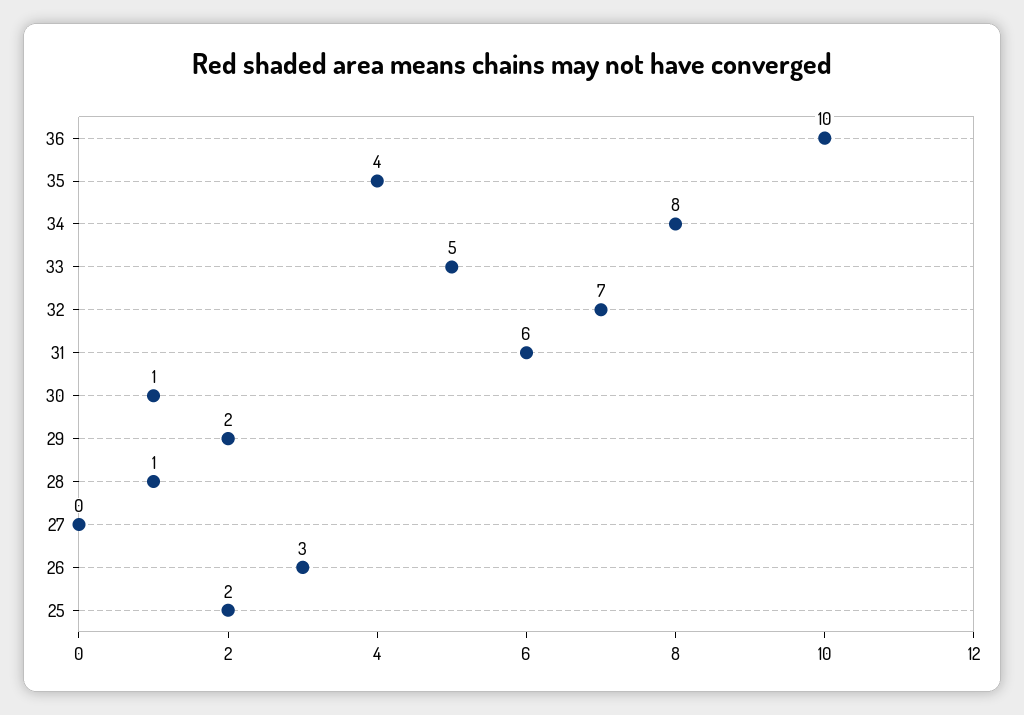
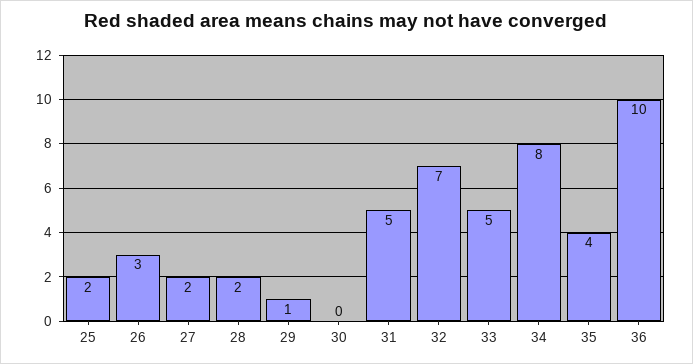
31: 6 -> 5
30: 1 -> 0
29: 2 -> 1
28: 1 -> 2
27: 0 -> 2

